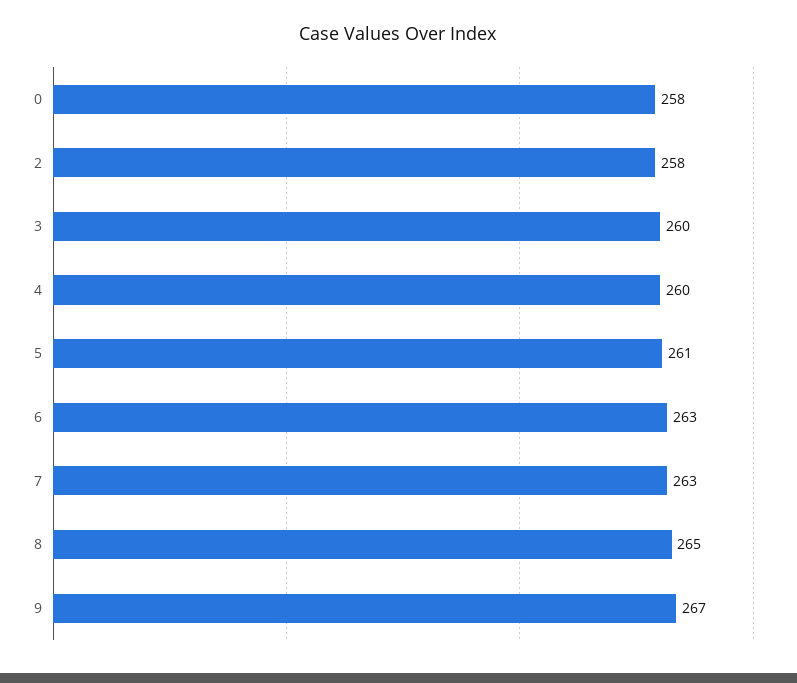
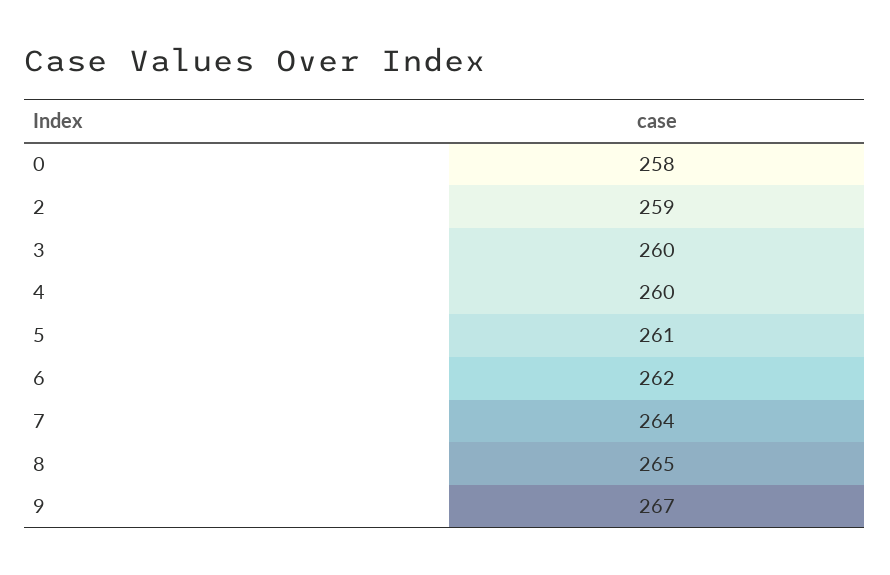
2: 258 -> 259
6: 263 -> 262
7: 263 -> 264

